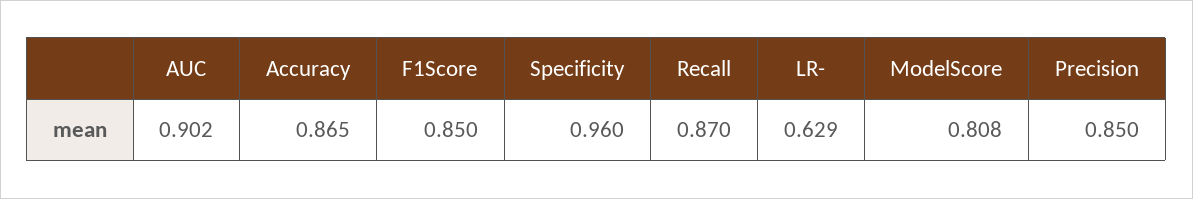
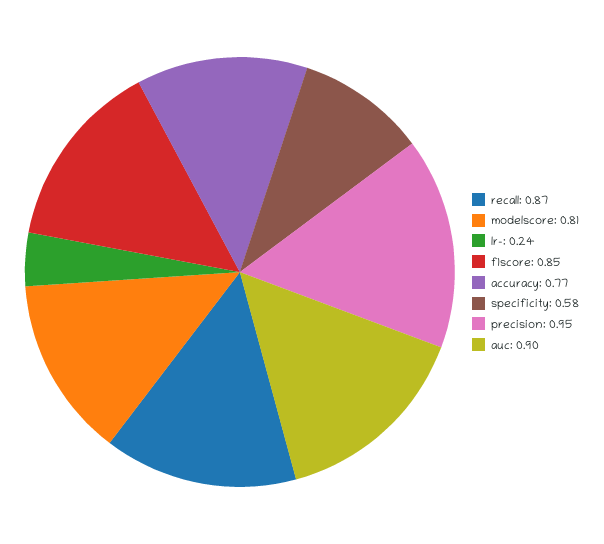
Accuracy: 0.865 -> 0.77
Specificity: 0.96 -> 0.58
LR-: 0.629 -> 0.24
Precision: 0.85 -> 0.95

